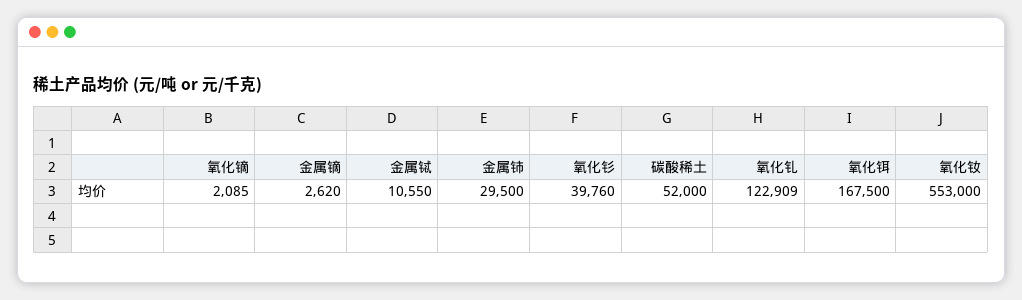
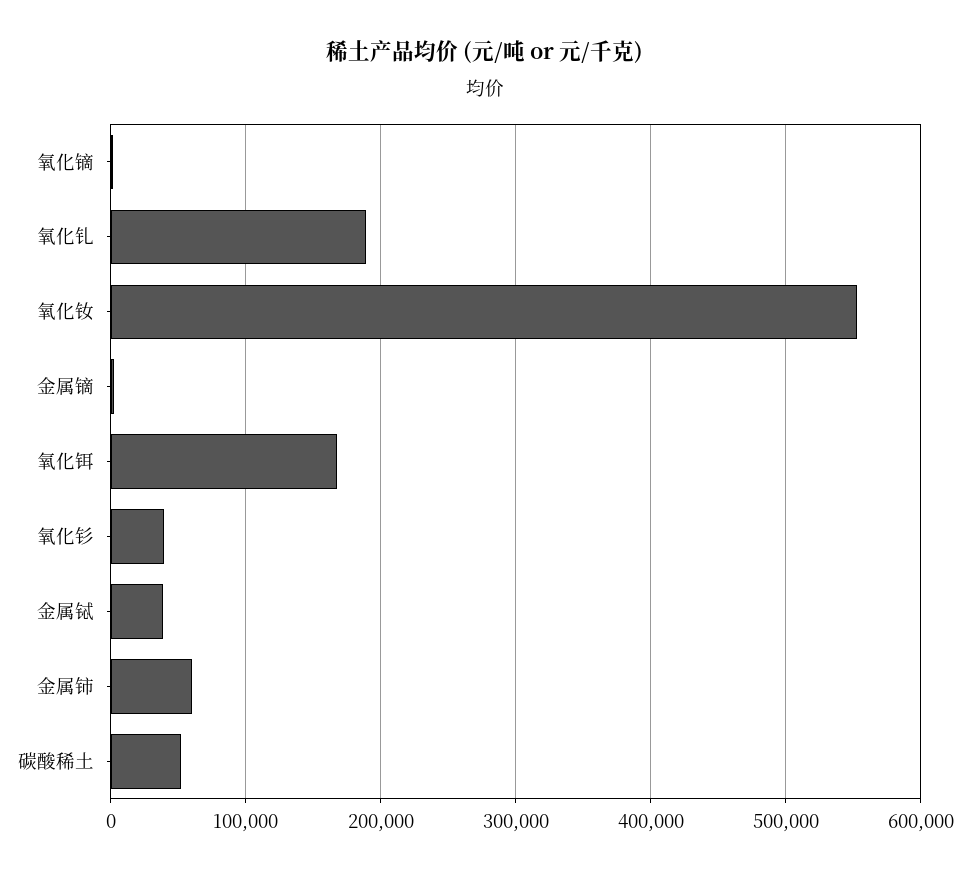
金属铽: 10550 -> 40000
金属铈: 29500 -> 60000
氧化钆: 122909 -> 190000

